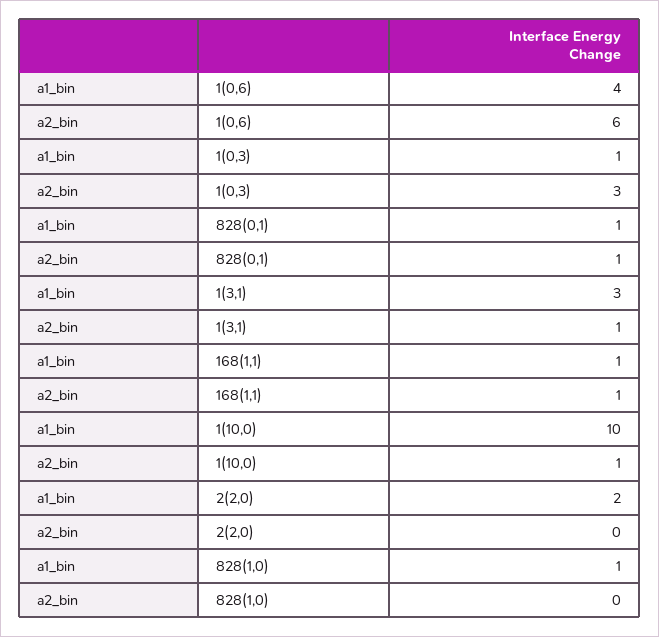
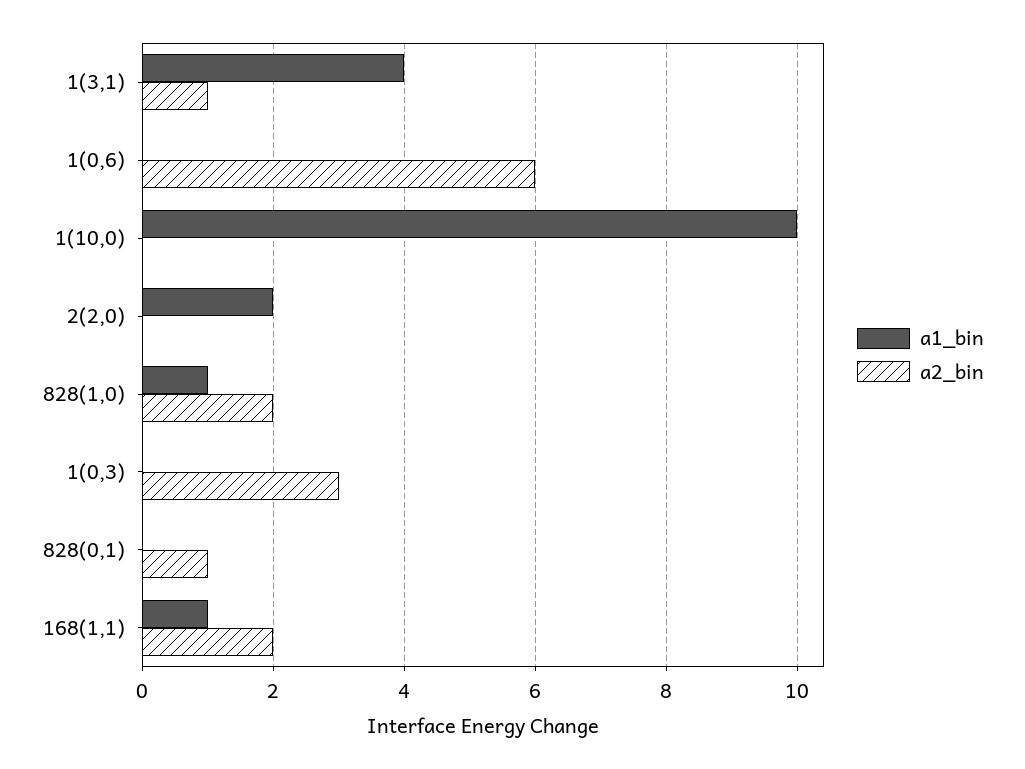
a1_bin, 1(0,6): 4 -> 0
a1_bin, 1(0,3): 1 -> 0
a1_bin, 828(0,1): 1 -> 0
a1_bin, 1(3,1): 3 -> 4
a2_bin, 168(1,1): 1 -> 2
a2_bin, 1(10,0): 1 -> 0
a2_bin, 828(1,0): 0 -> 2

